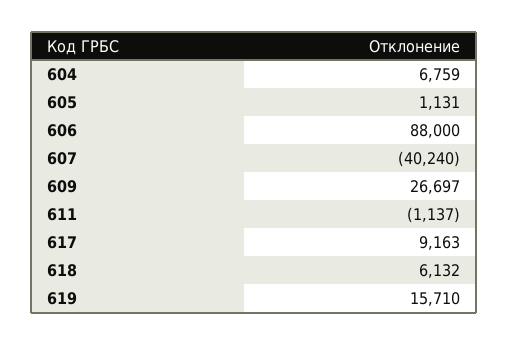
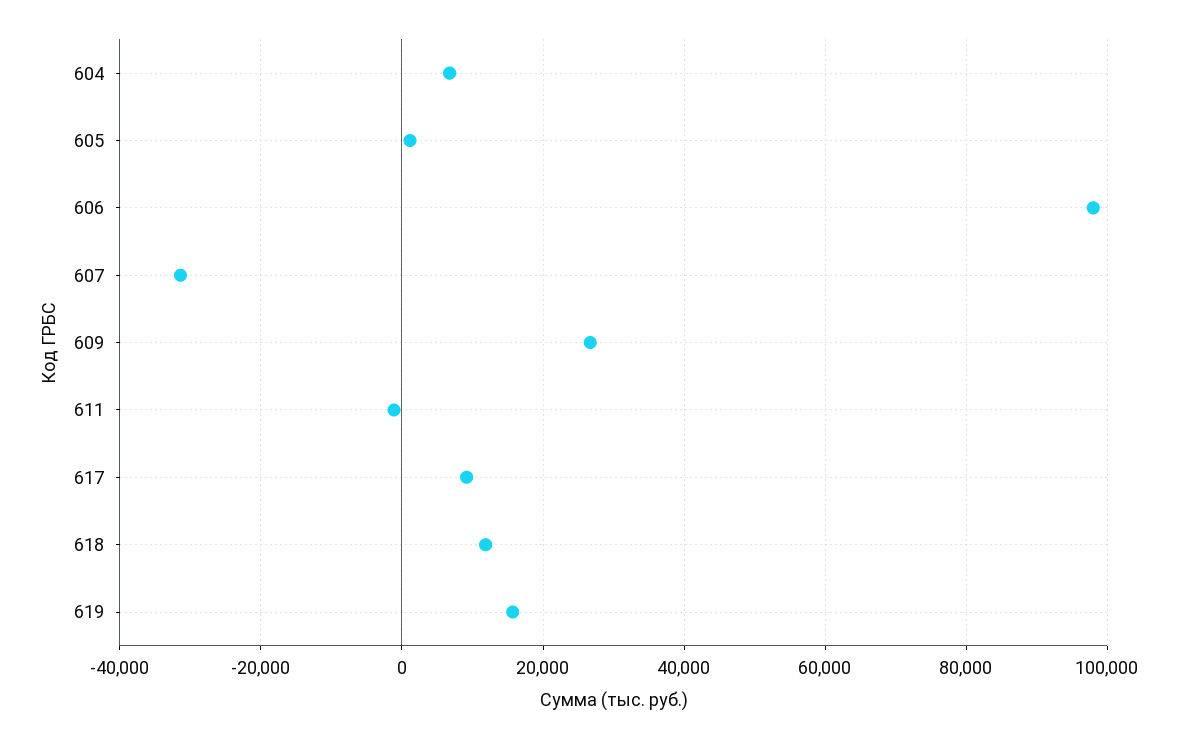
606: 88000 -> 98000
607: -40240 -> -32000
618: 6132 -> 12000

